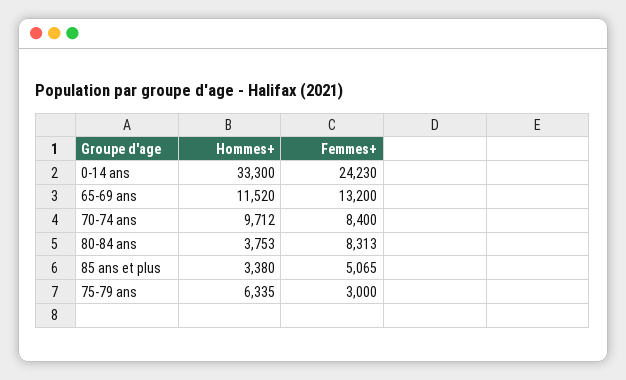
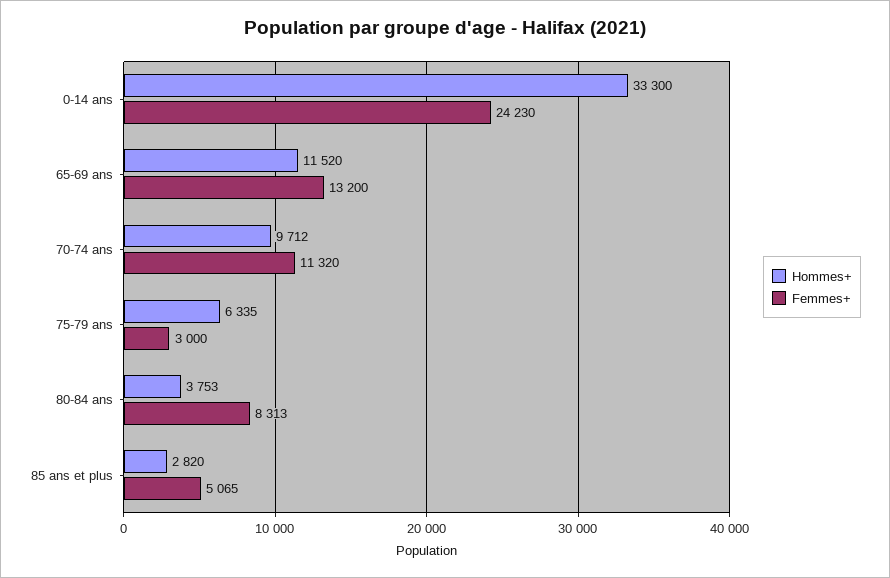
Femmes+, 70-74 ans: 8400 -> 11320
Hommes+, 85 ans et plus: 3380 -> 2820

